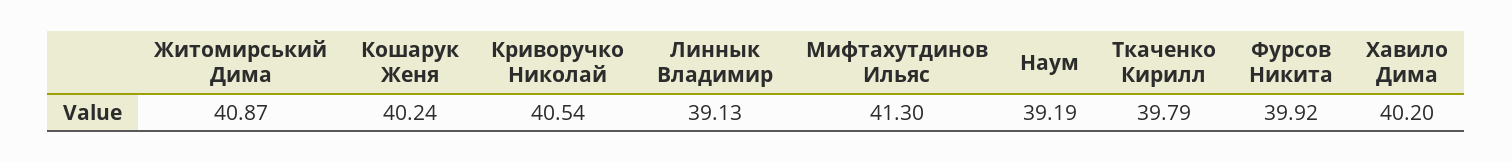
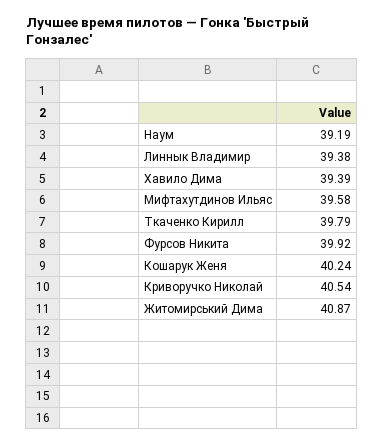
Линнык Владимир: 39.13 -> 39.38
Мифтахутдинов Ильяс: 41.3 -> 39.58
Хавило Дима: 40.2 -> 39.39

